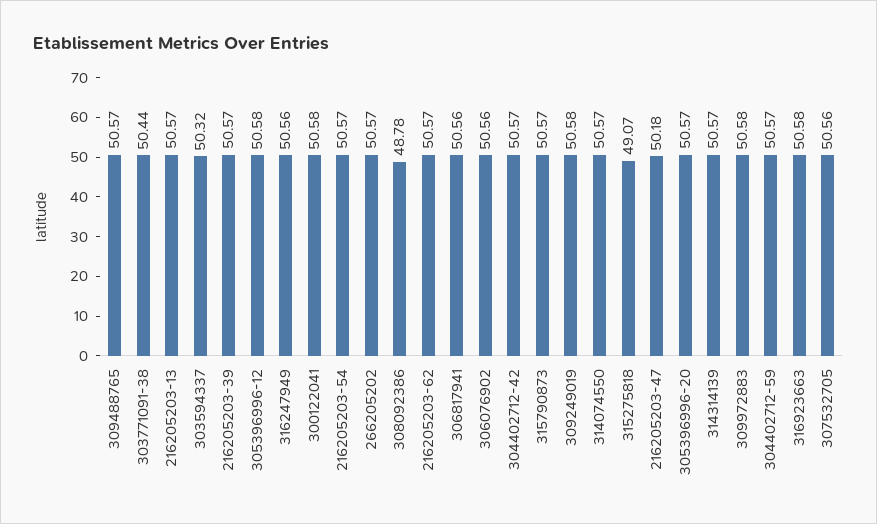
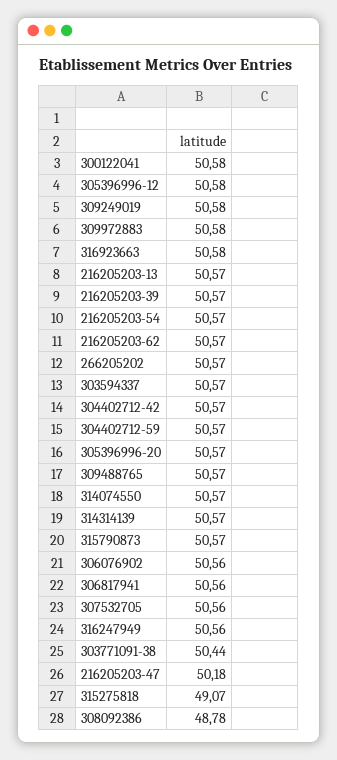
303594337: 50.32 -> 50.57

